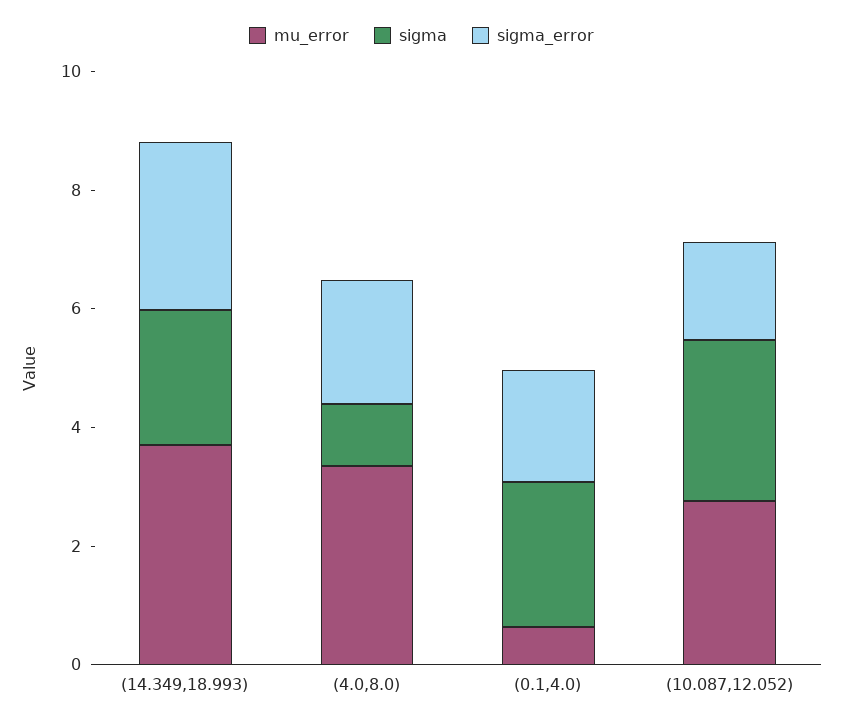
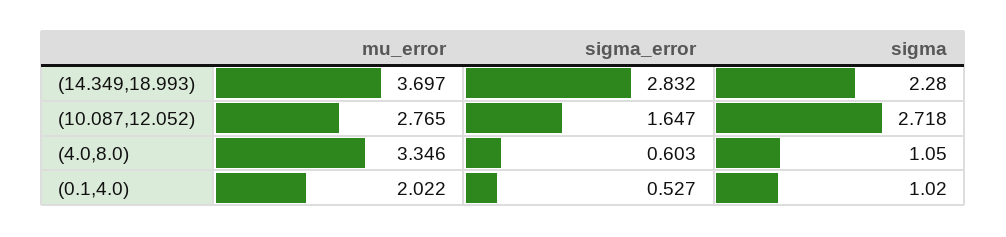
sigma_error, (4.0,8.0): 2 -> 0.603
mu_error, (0.1,4.0): 0.5 -> 2.022
sigma, (0.1,4.0): 2.5 -> 1.02
sigma_error, (0.1,4.0): 2 -> 0.527

